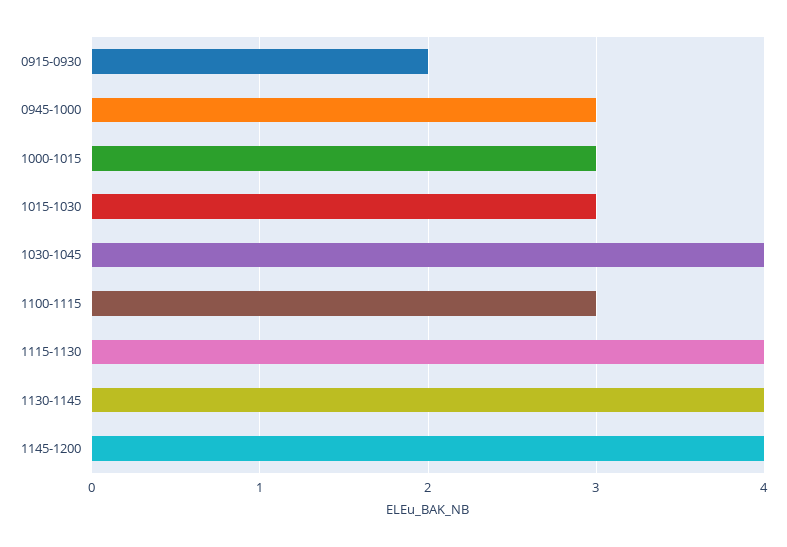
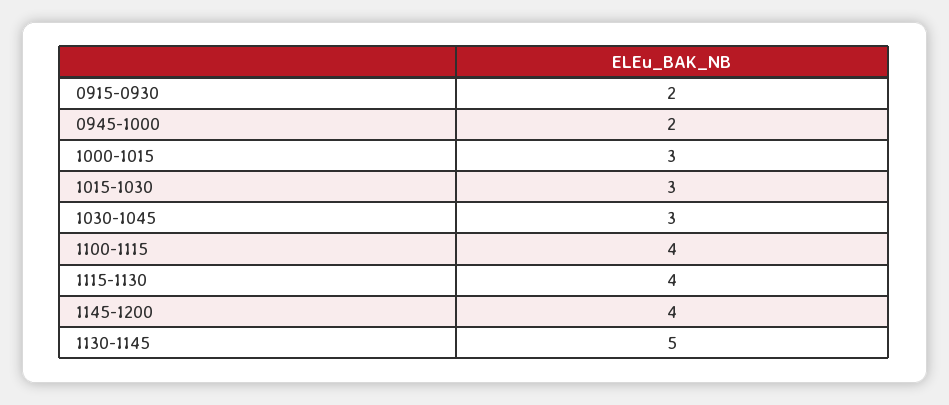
0945-1000: 3 -> 2
1030-1045: 4 -> 3
1100-1115: 3 -> 4
1130-1145: 4 -> 5

